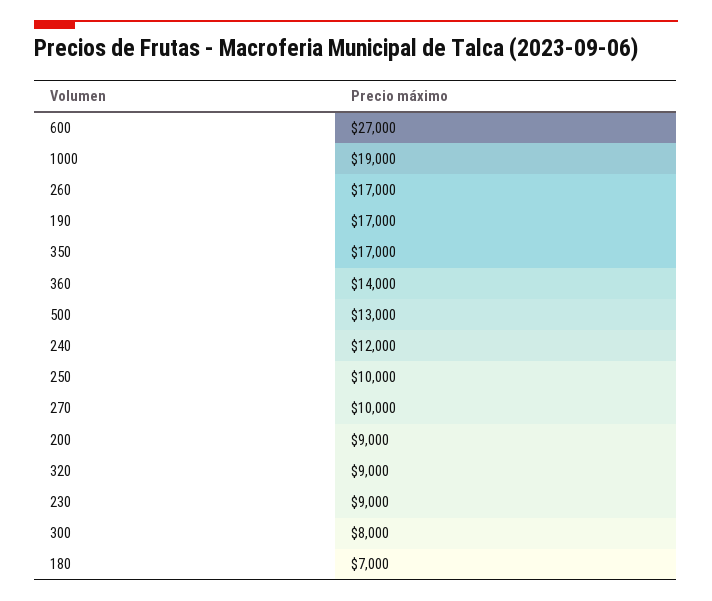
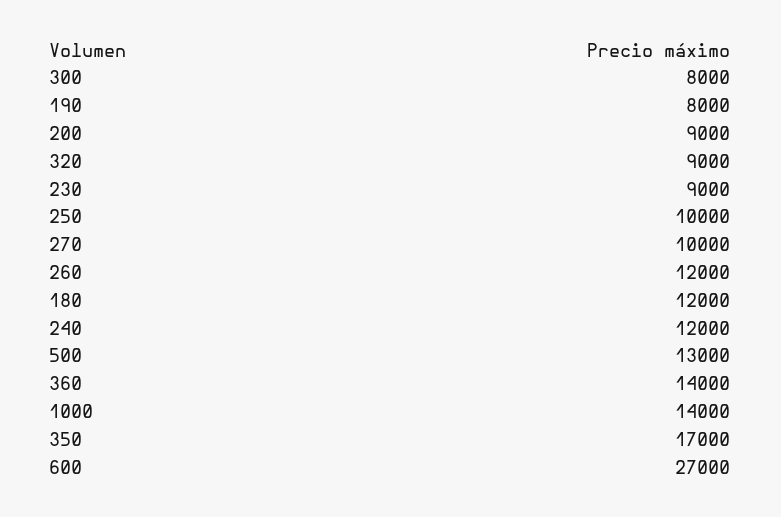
1000: 19000 -> 14000
260: 17000 -> 12000
190: 17000 -> 8000
180: 7000 -> 12000

